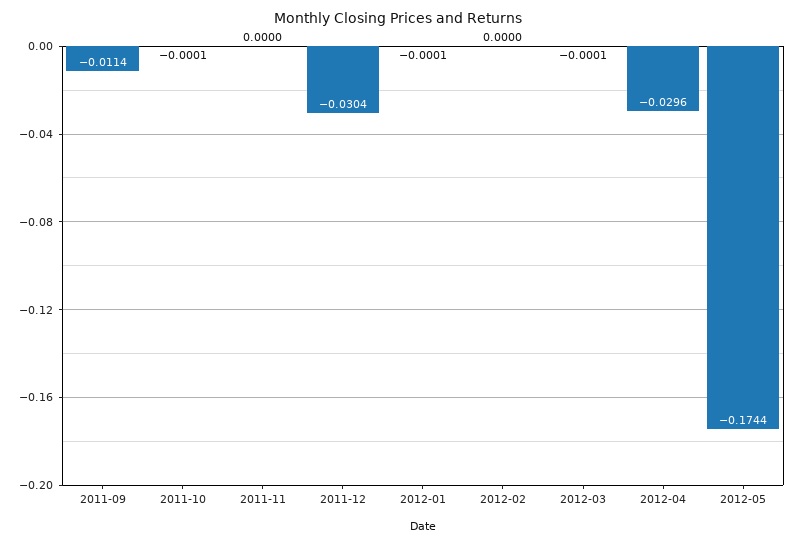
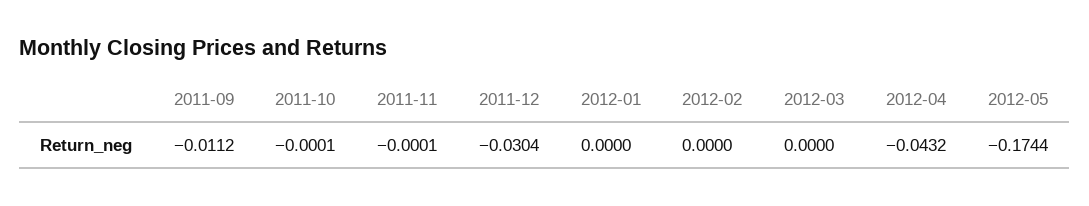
2011-09: -0.0114 -> -0.0112
2011-11: 0 -> -0.0001
2012-01: -0.0001 -> 0
2012-03: -0.0001 -> 0
2012-04: -0.0296 -> -0.0432

